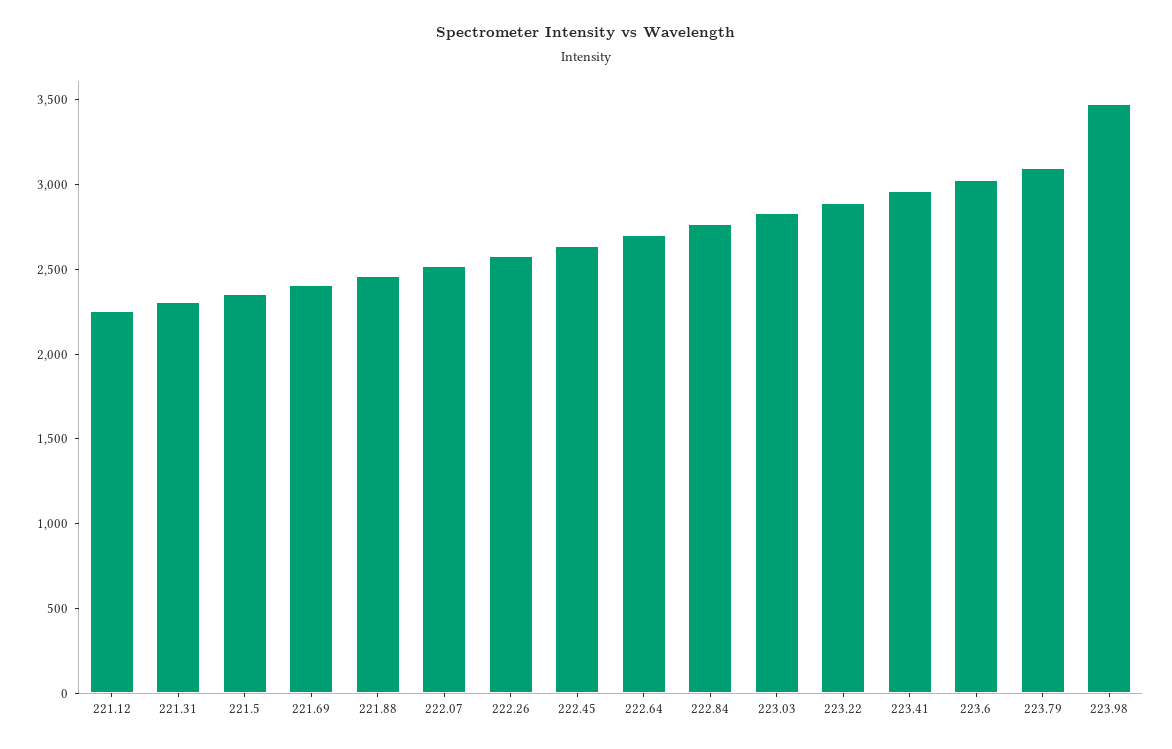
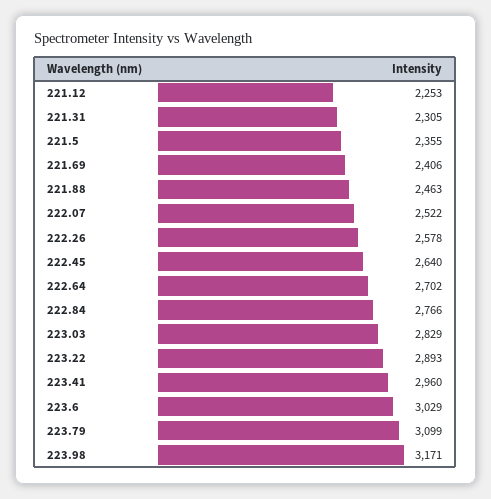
223.98: 3500 -> 3171

